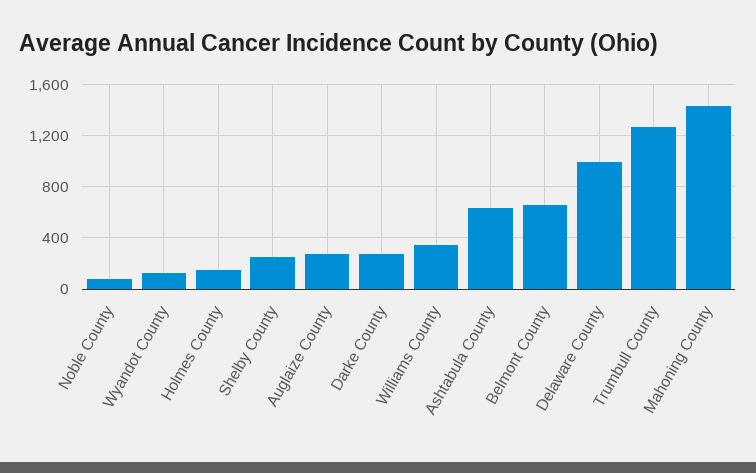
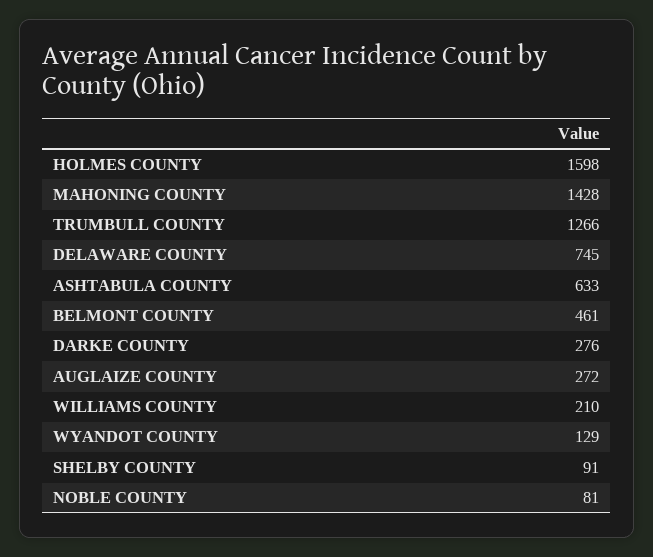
Holmes County: 150 -> 1598
Shelby County: 250 -> 91
Williams County: 350 -> 210
Belmont County: 650 -> 461
Delaware County: 1000 -> 745

